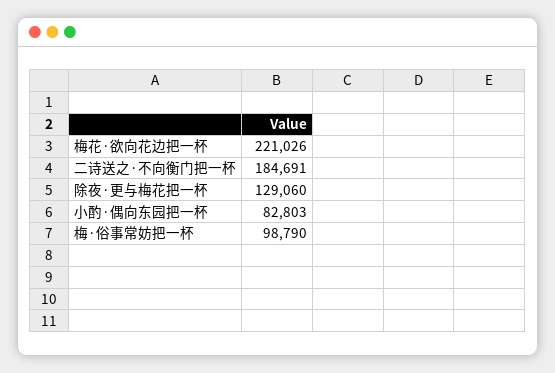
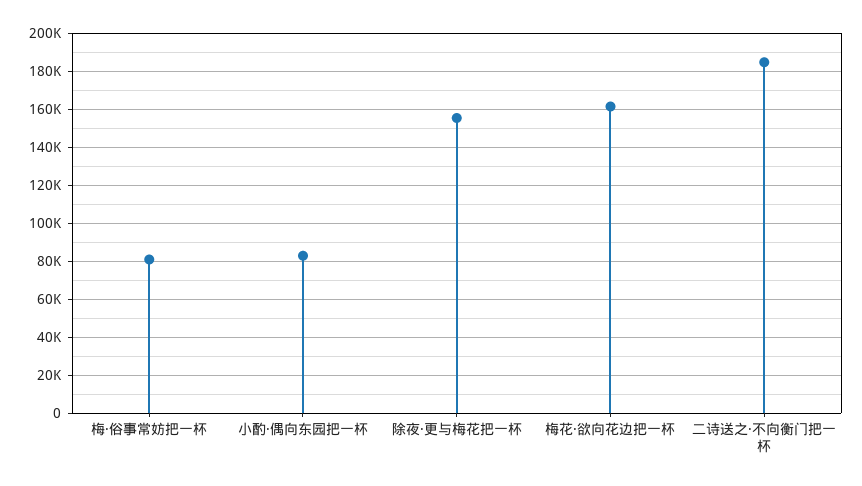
梅花·欲向花边把一杯: 221026 -> 160000
除夜·更与梅花把一杯: 129060 -> 155000
梅·俗事常妨把一杯: 98790 -> 80000

